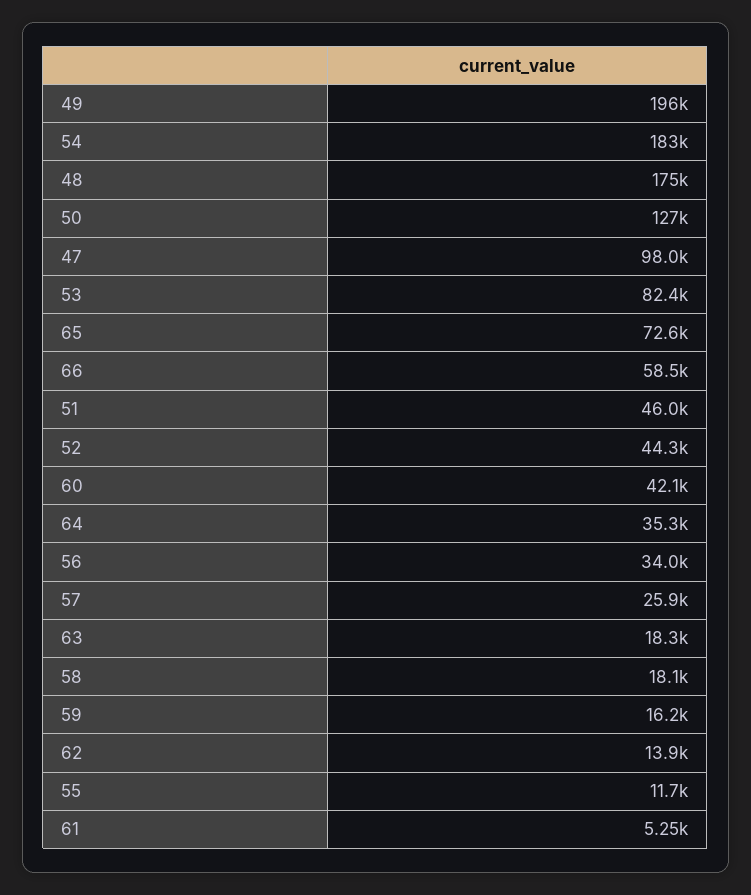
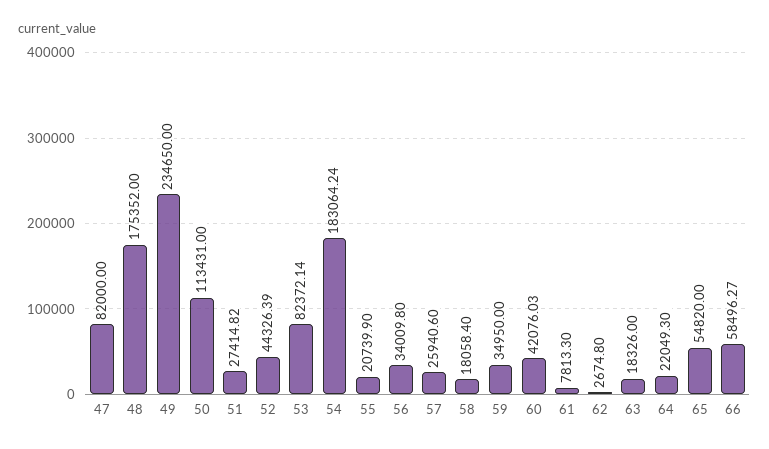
49: 196000 -> 234650
50: 127000 -> 113431
47: 98000 -> 82000
65: 72600 -> 54820
51: 46000 -> 27414.82
64: 35300 -> 22049.3
59: 16200 -> 34950
62: 13900 -> 2674.8
55: 11700 -> 20739.9
61: 5250 -> 7813.3

